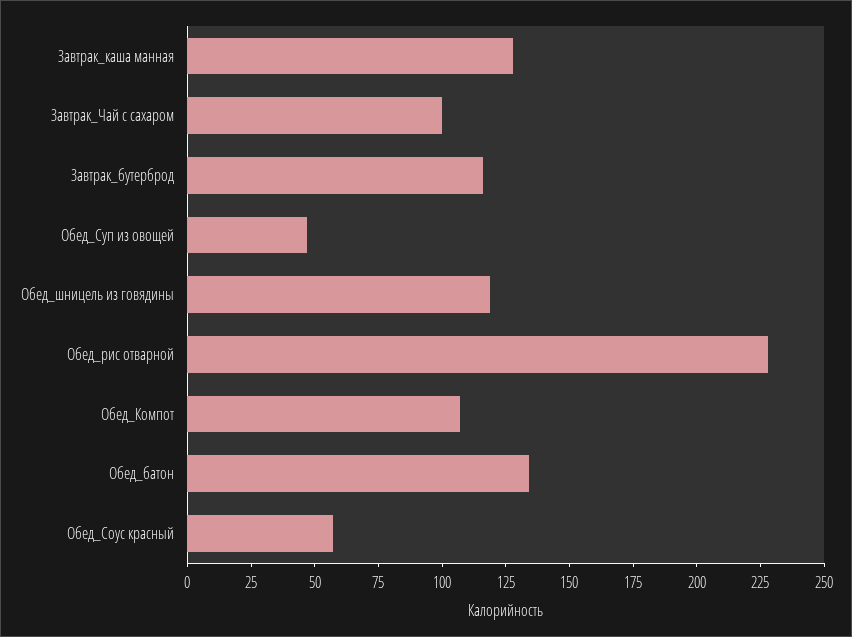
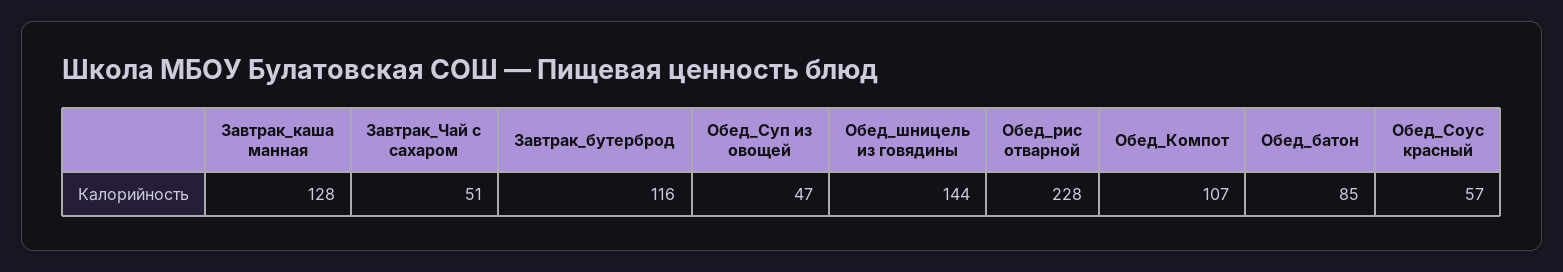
Завтрак_Чай с сахаром: 100 -> 51
Обед_шницель из говядины: 120 -> 144
Обед_батон: 135 -> 85

